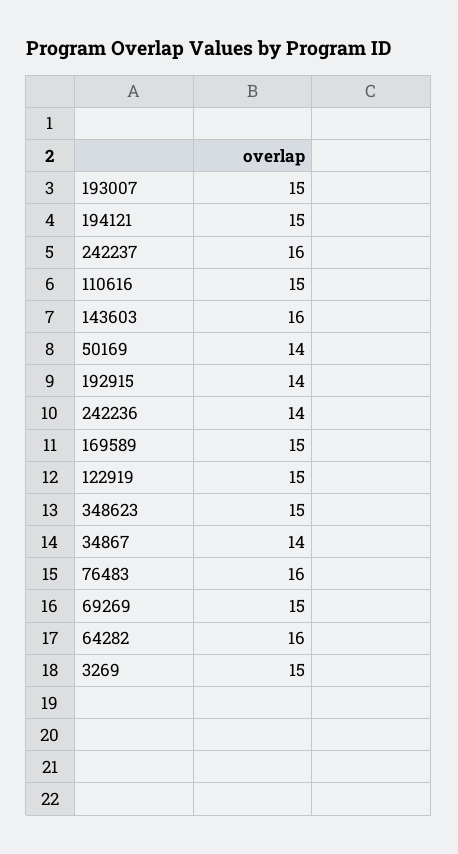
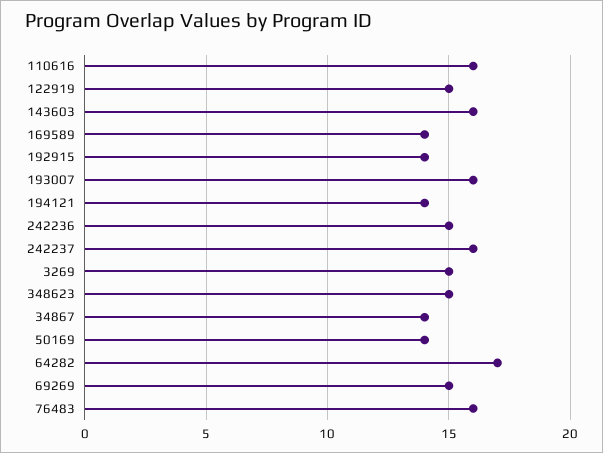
193007: 15 -> 16
194121: 15 -> 14
110616: 15 -> 16
242236: 14 -> 15
169589: 15 -> 14
64282: 16 -> 17

